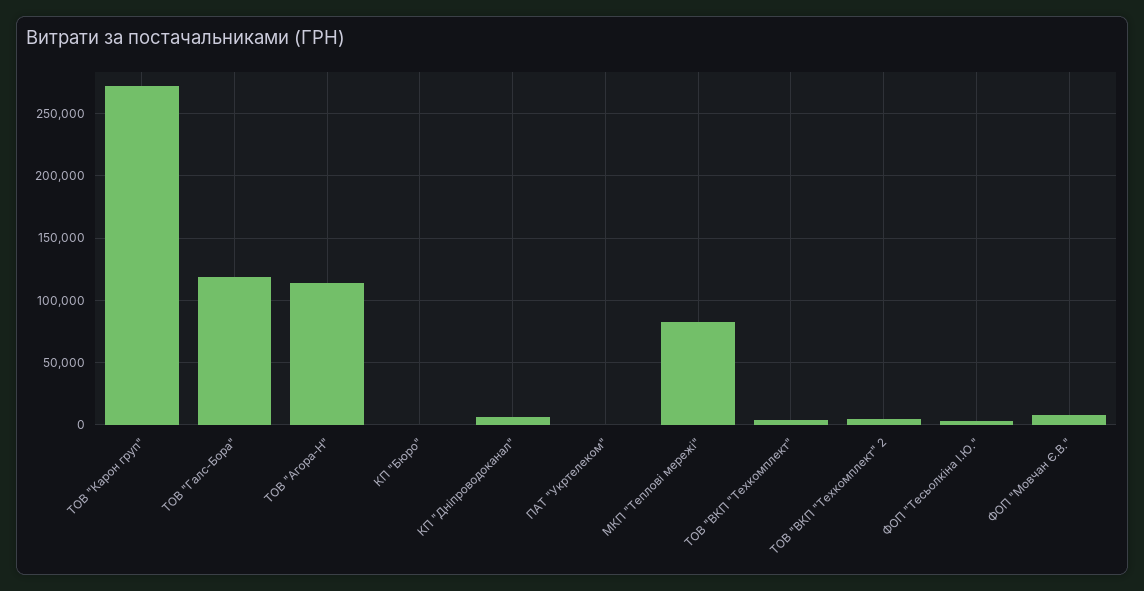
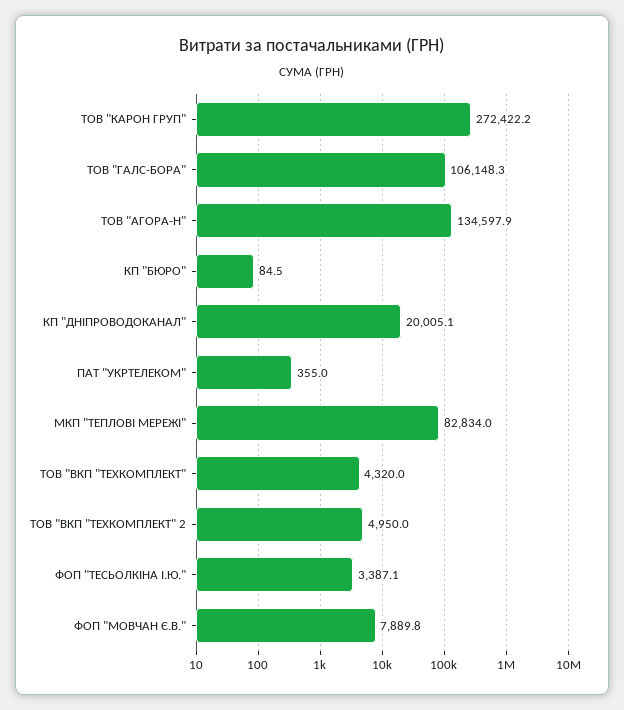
ТОВ "Галс-Бора": 120000 -> 106148.3
ТОВ "Агора-Н": 115000 -> 134597.9
КП "Дніпроводоканал": 5000 -> 20005.1

